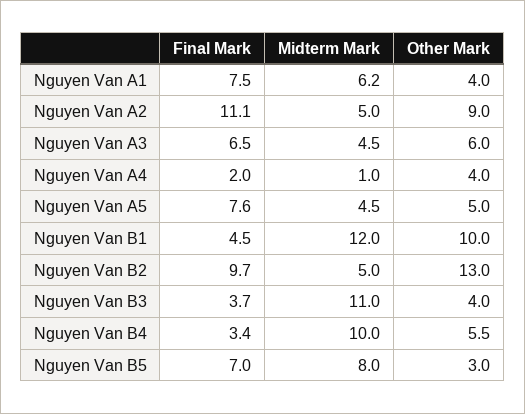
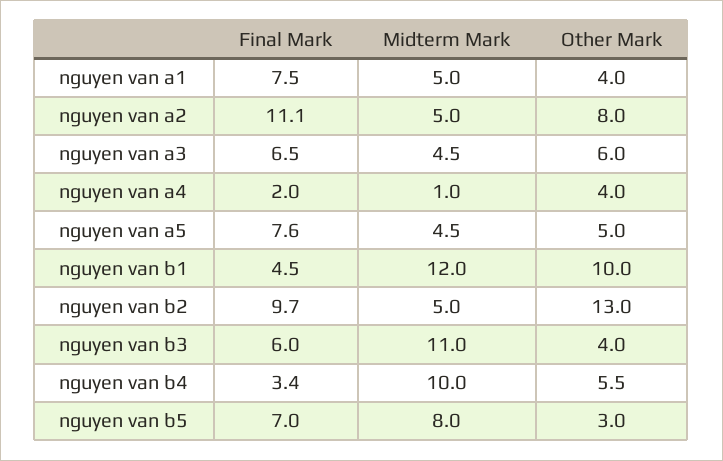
Midterm Mark, Nguyen Van A1: 6.2 -> 5
Other Mark, Nguyen Van A2: 9 -> 8
Final Mark, Nguyen Van B3: 3.7 -> 6

